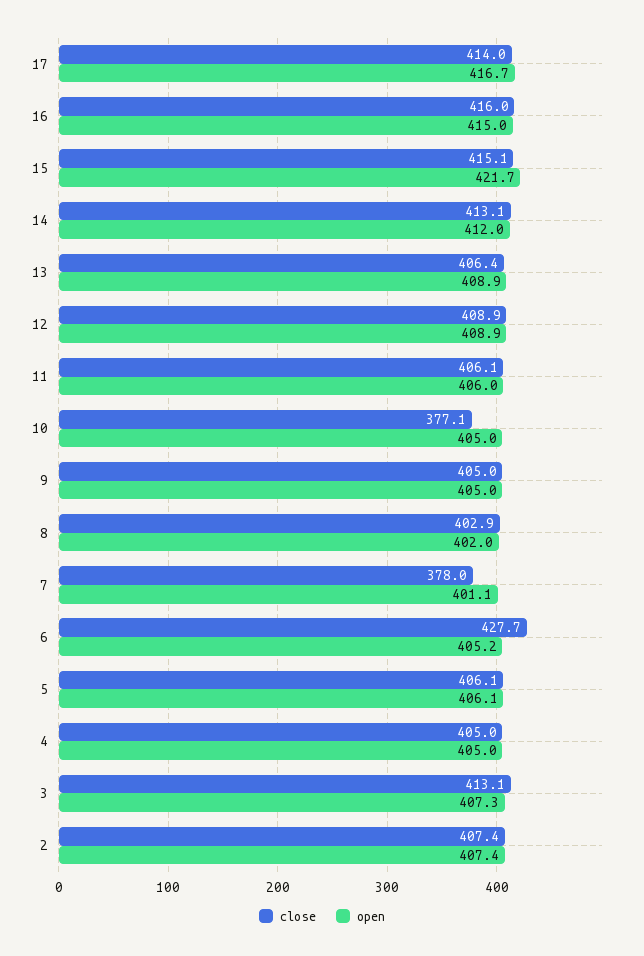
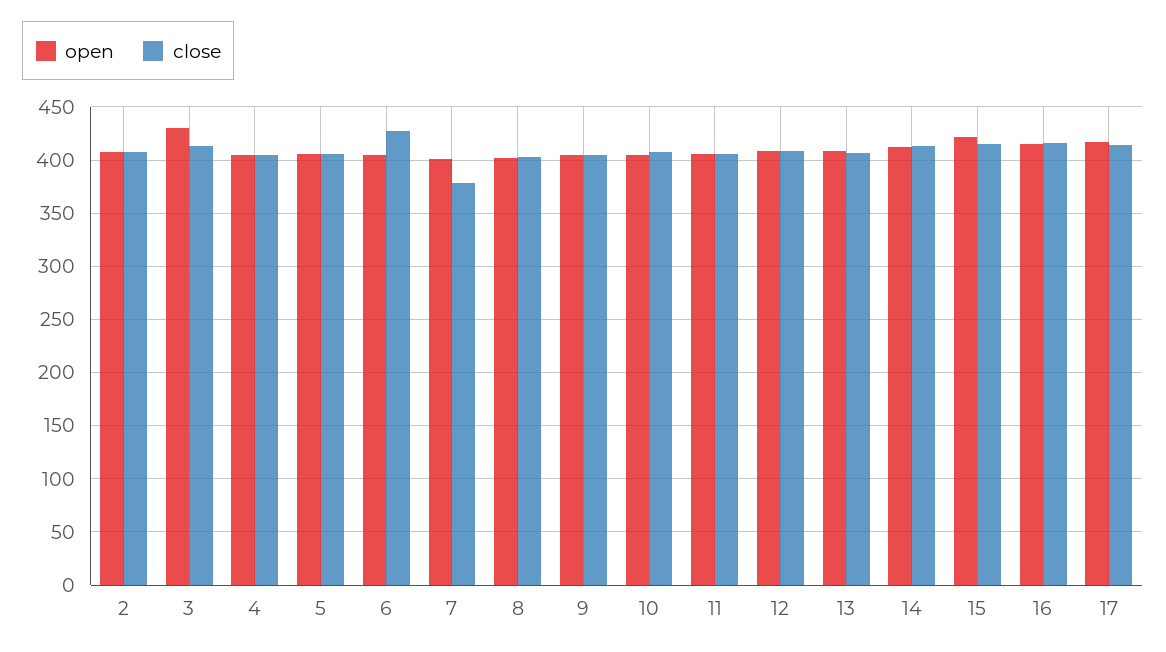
close, 10: 377.1 -> 410
open, 3: 407.3 -> 430

